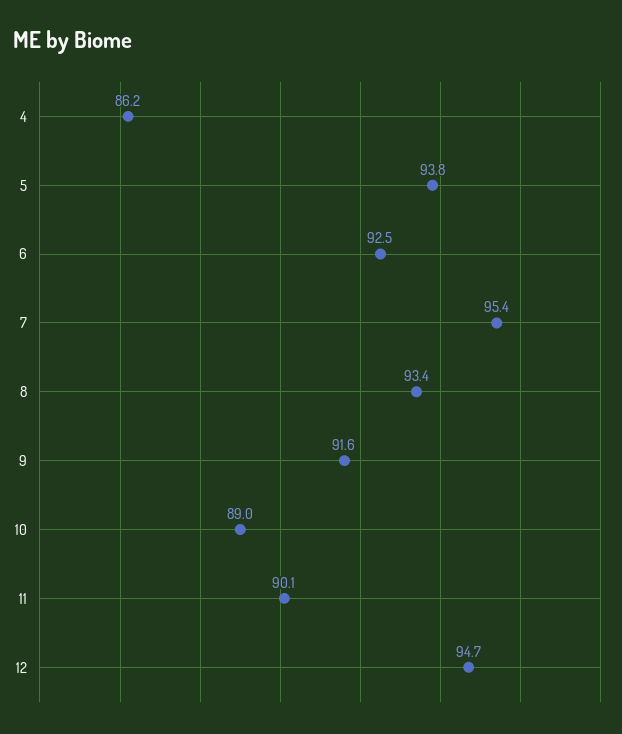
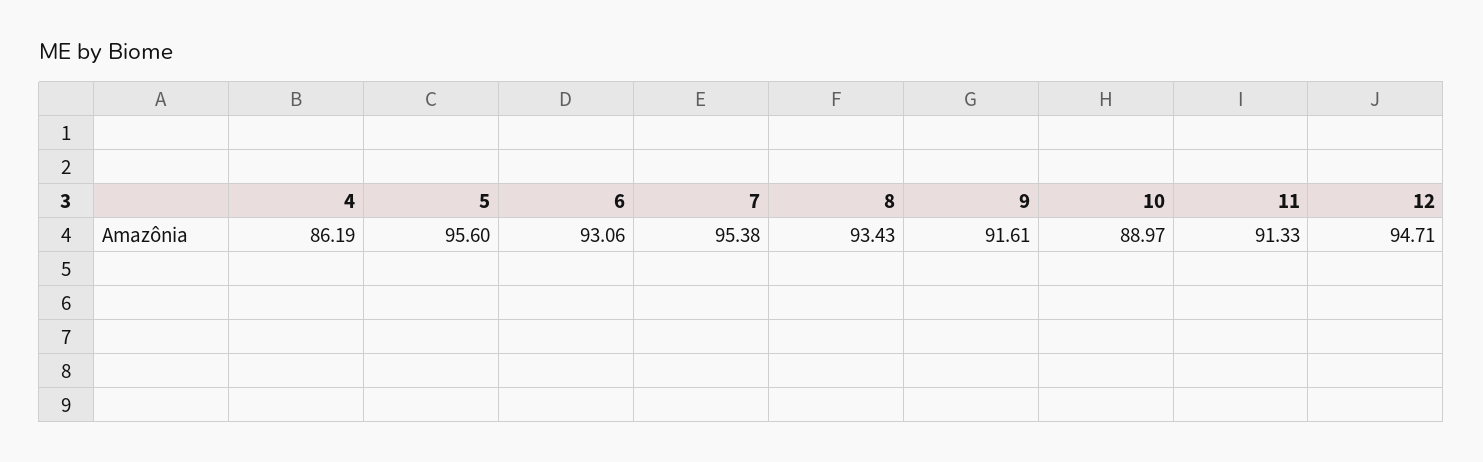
5: 93.8 -> 95.6
6: 92.5 -> 93.06
11: 90.1 -> 91.33

